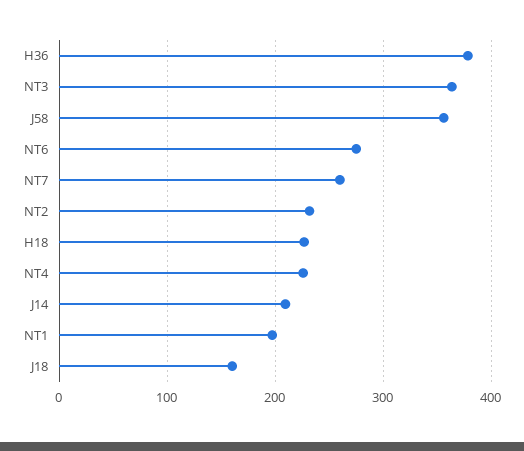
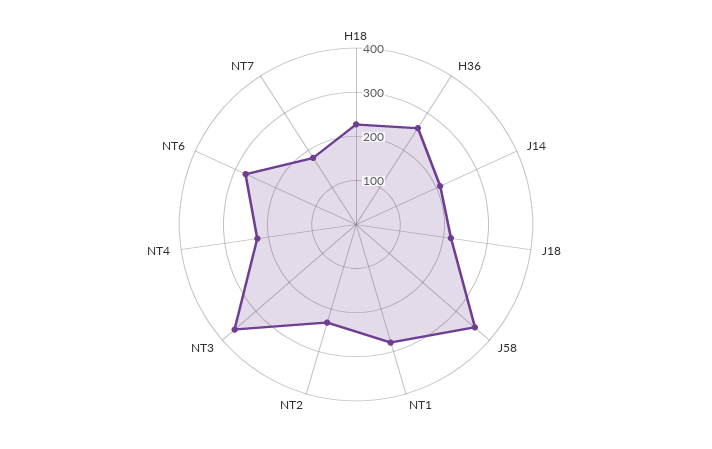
H36: 380 -> 260
NT7: 260 -> 180
NT1: 200 -> 280
J18: 160 -> 220

